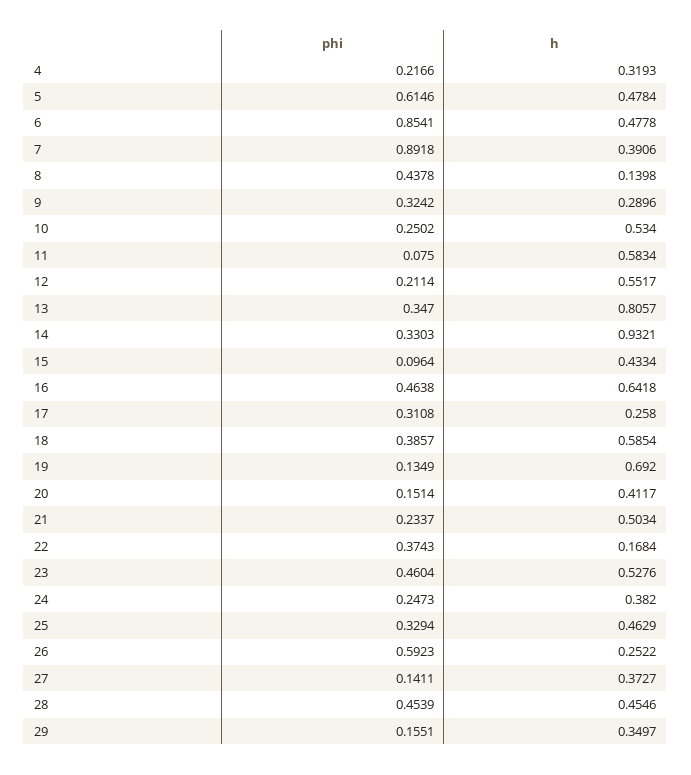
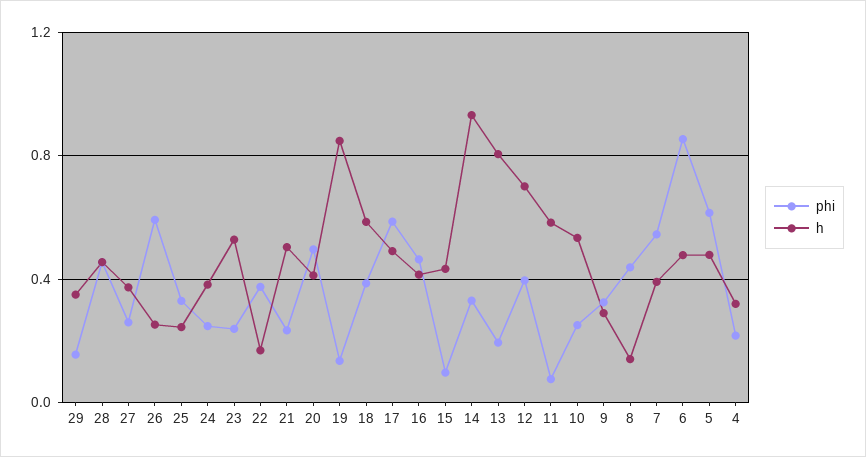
phi, 7: 0.8918 -> 0.55
phi, 12: 0.2114 -> 0.4
h, 12: 0.5517 -> 0.7
phi, 13: 0.347 -> 0.2
h, 16: 0.6418 -> 0.4
phi, 17: 0.3108 -> 0.6
h, 17: 0.258 -> 0.5
h, 19: 0.692 -> 0.85
phi, 20: 0.1514 -> 0.5
phi, 23: 0.4604 -> 0.25
h, 25: 0.4629 -> 0.25
phi, 27: 0.1411 -> 0.25

